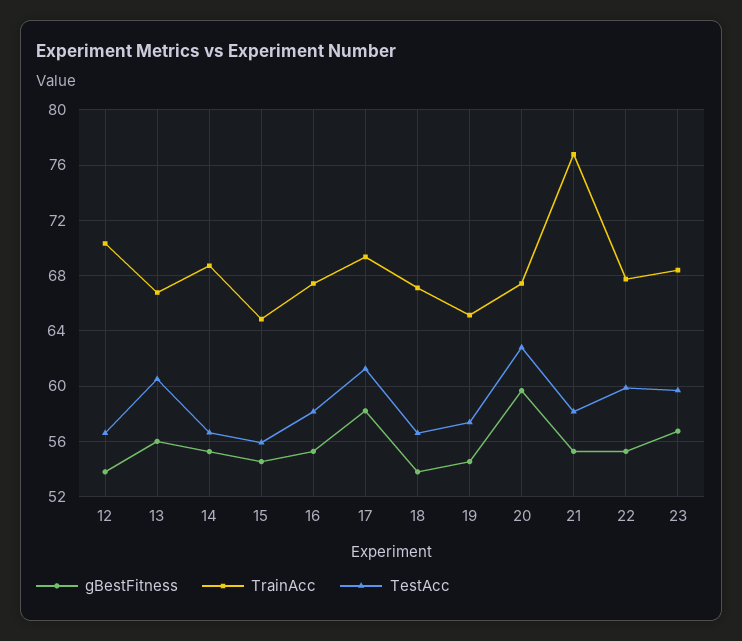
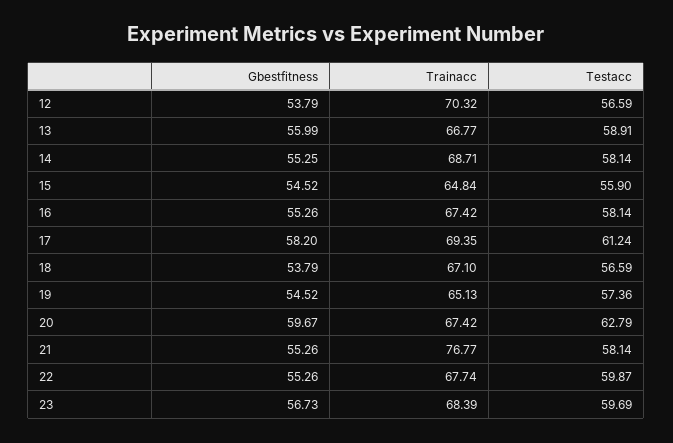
TestAcc, 13: 60.5 -> 58.91
TestAcc, 14: 56.5 -> 58.14

